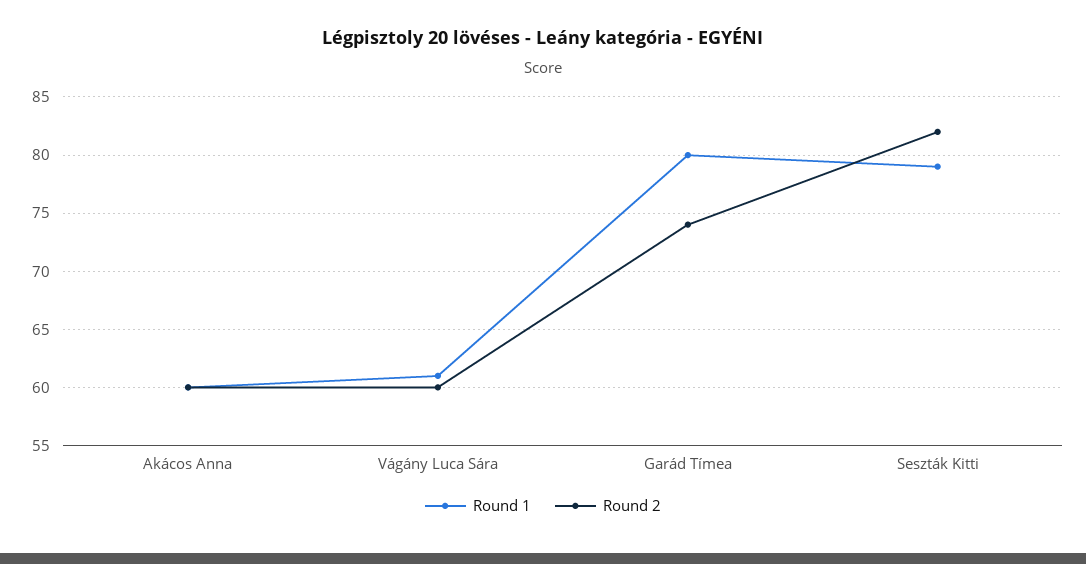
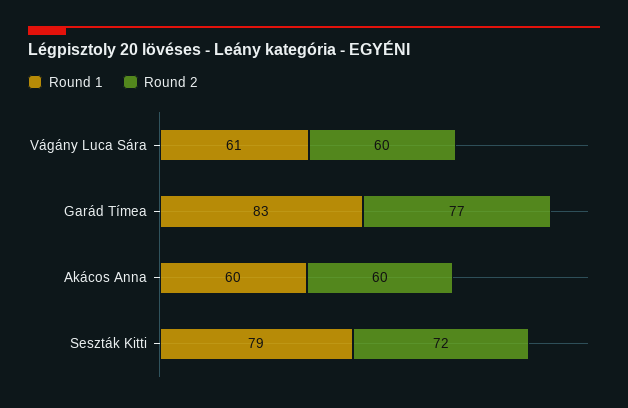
Round 1, Garád Tímea: 80 -> 83
Round 2, Garád Tímea: 74 -> 77
Round 2, Seszták Kitti: 82 -> 72

